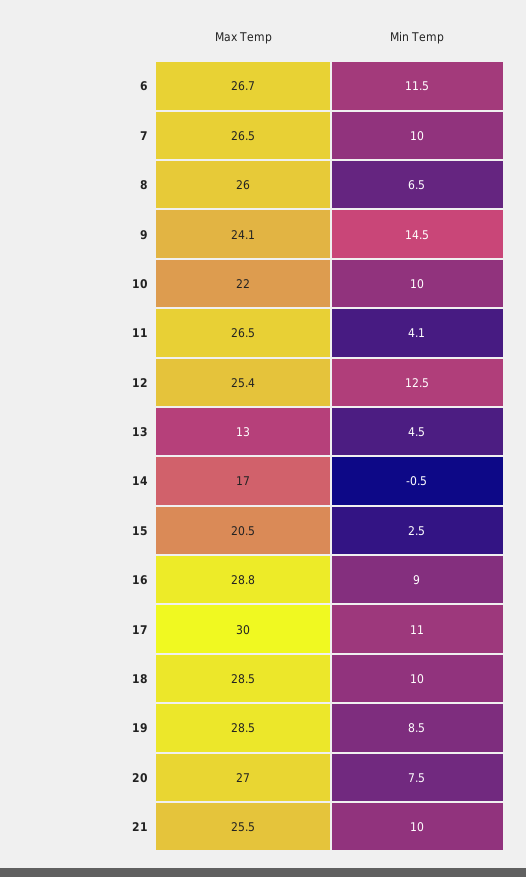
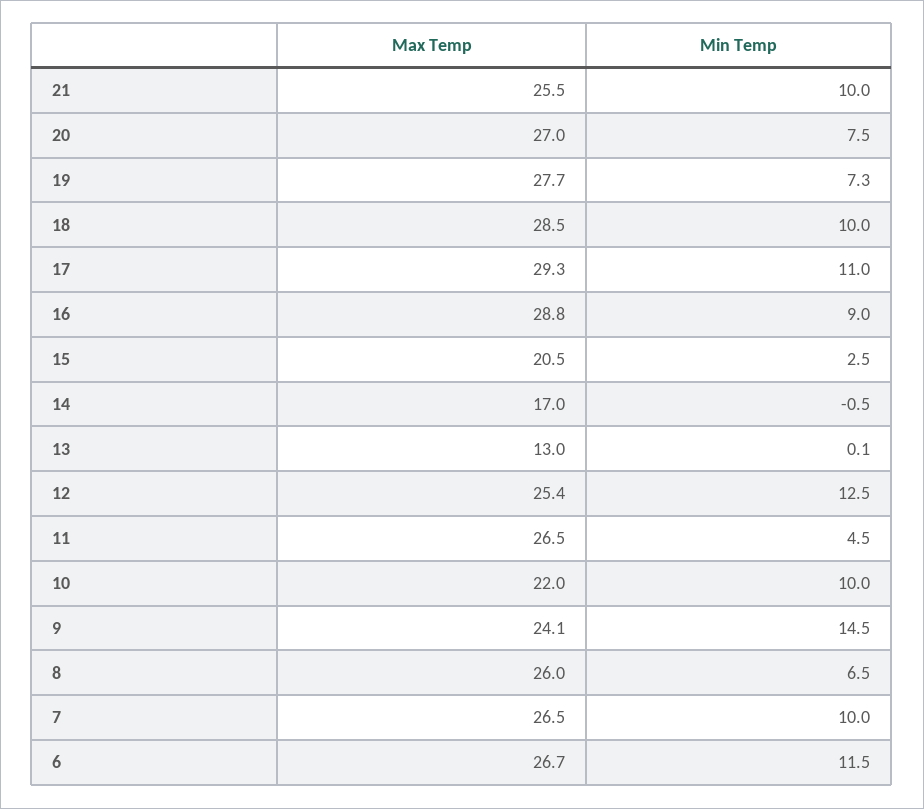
Min Temp, 11: 4.1 -> 4.5
Min Temp, 13: 4.5 -> 0.1
Max Temp, 17: 30 -> 29.3
Max Temp, 19: 28.5 -> 27.7
Min Temp, 19: 8.5 -> 7.3

